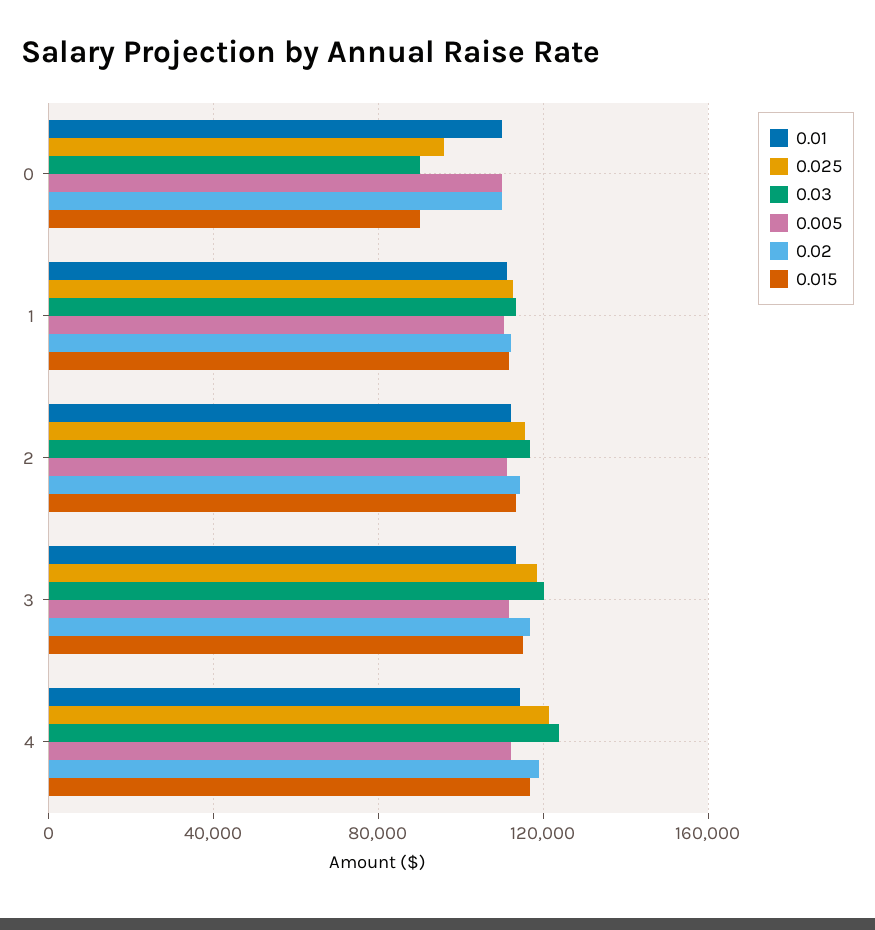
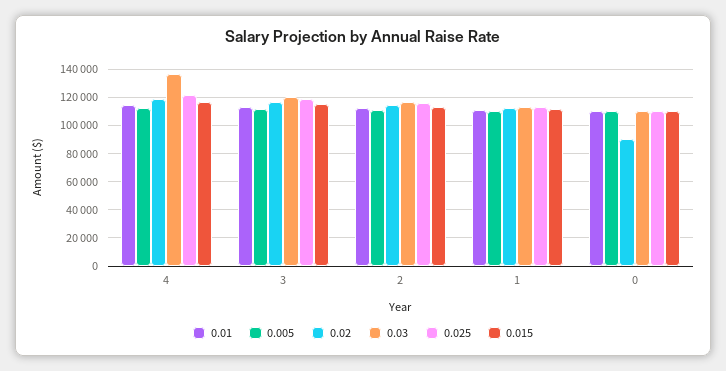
0.025, 0: 95000 -> 110000
0.03, 0: 90000 -> 110000
0.02, 0: 110000 -> 90000
0.015, 0: 90000 -> 110000
0.03, 4: 125000 -> 135000

